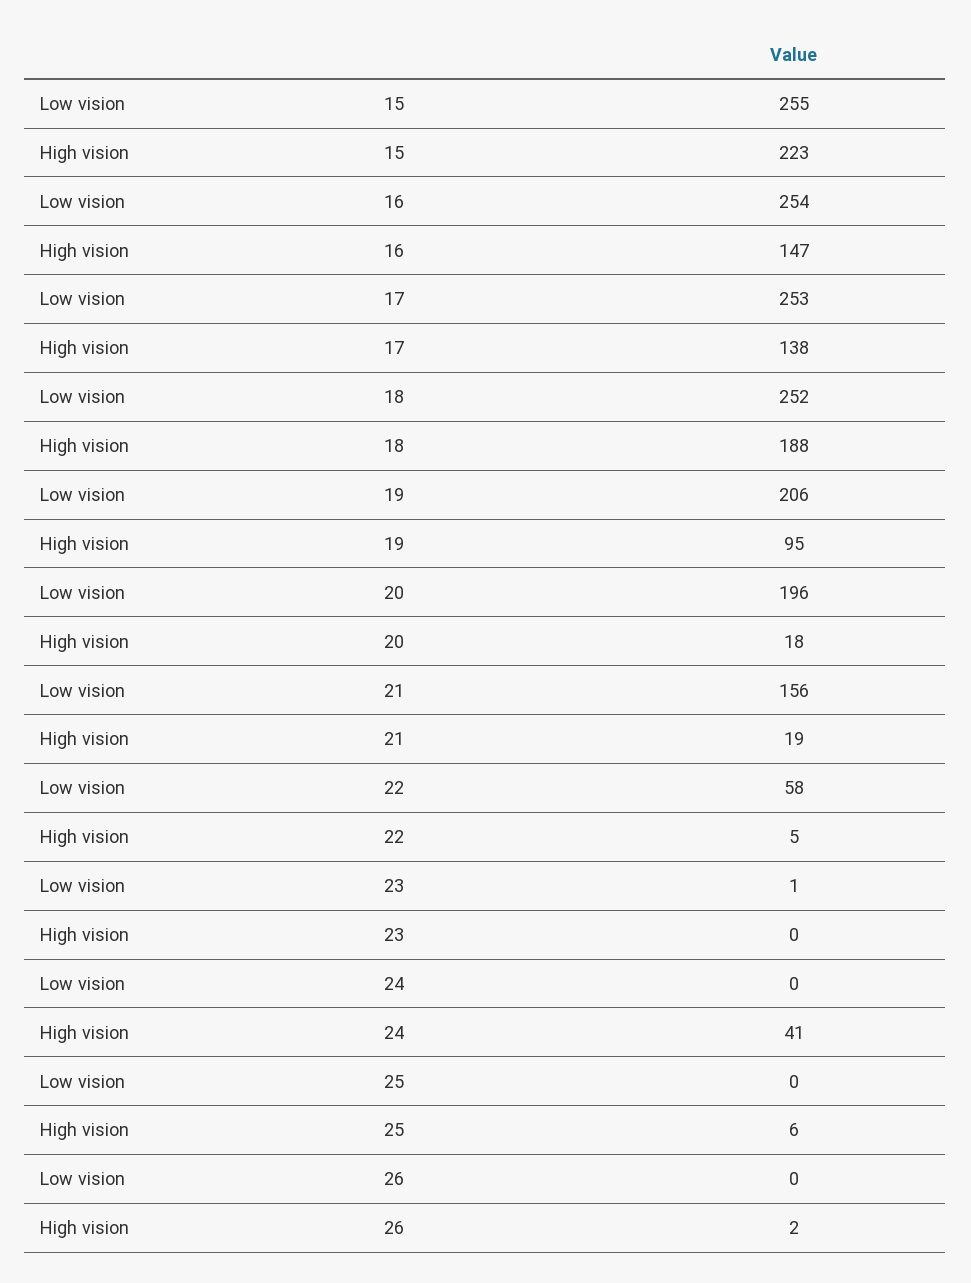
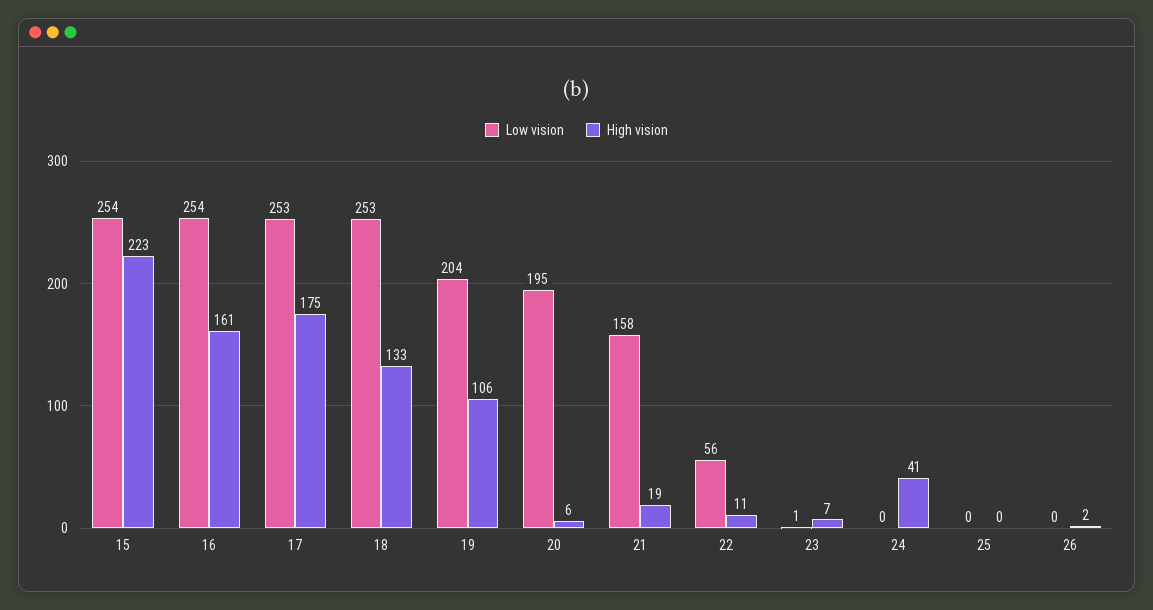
Low vision, 15: 255 -> 254
High vision, 16: 147 -> 161
High vision, 17: 138 -> 175
Low vision, 18: 252 -> 253
High vision, 18: 188 -> 133
Low vision, 19: 206 -> 204
High vision, 19: 95 -> 106
Low vision, 20: 196 -> 195
High vision, 20: 18 -> 6
Low vision, 21: 156 -> 158
Low vision, 22: 58 -> 56
High vision, 22: 5 -> 11
High vision, 23: 0 -> 7
High vision, 25: 6 -> 0

